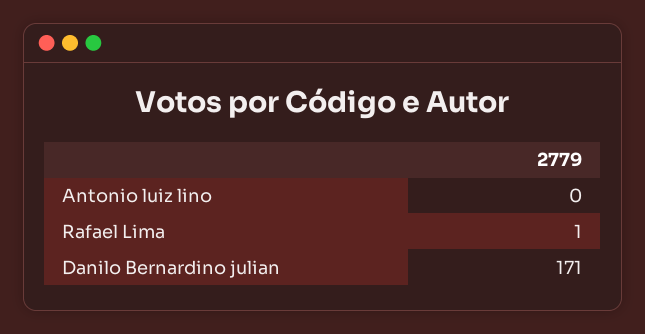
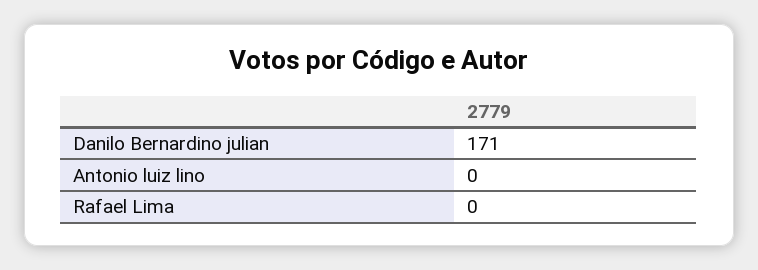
Rafael Lima: 1 -> 0

